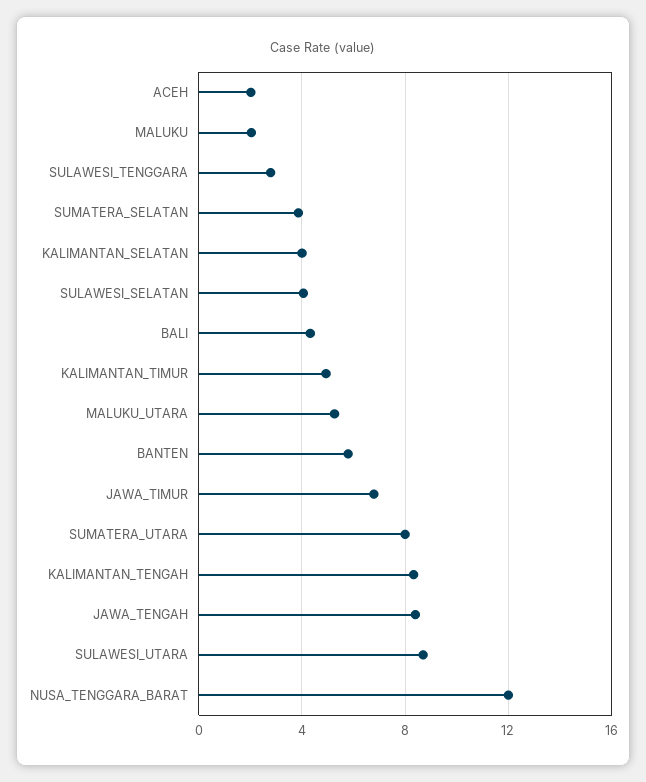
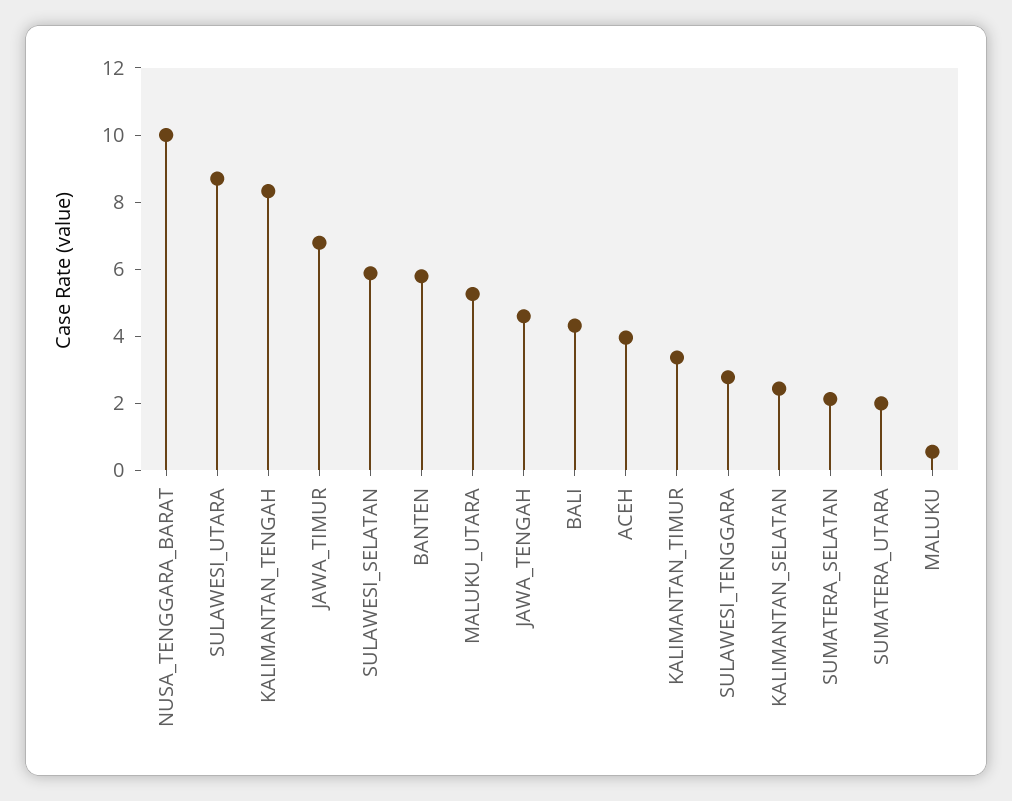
ACEH: 2 -> 4
MALUKU: 2 -> 0.5
SUMATERA_SELATAN: 4 -> 2
KALIMANTAN_SELATAN: 4 -> 2.5
SULAWESI_SELATAN: 4 -> 6
KALIMANTAN_TIMUR: 5 -> 3.5
SUMATERA_UTARA: 8 -> 2
JAWA_TENGAH: 8.5 -> 4.5
NUSA_TENGGARA_BARAT: 12 -> 10

